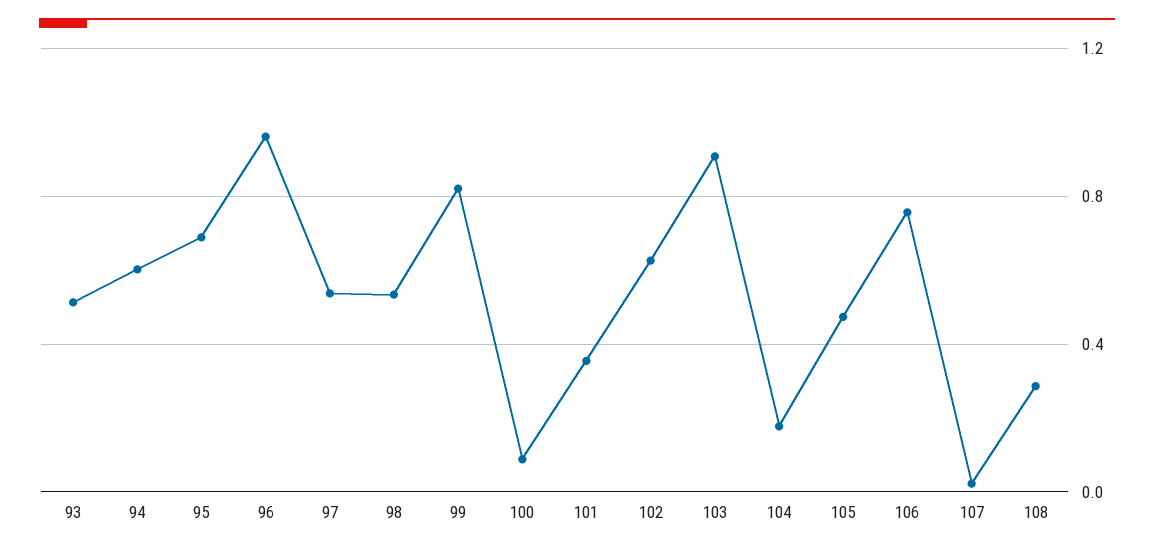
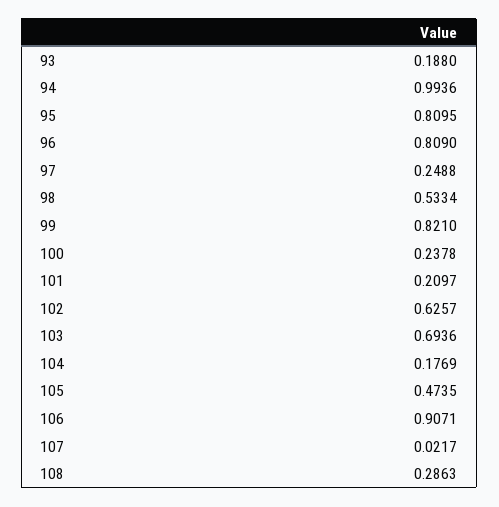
93: 0.5 -> 0.188
94: 0.6 -> 0.9936
95: 0.7 -> 0.8095
96: 0.95 -> 0.809
97: 0.55 -> 0.2488
100: 0.1 -> 0.2378
101: 0.35 -> 0.2097
103: 0.9 -> 0.6936
106: 0.75 -> 0.9071

